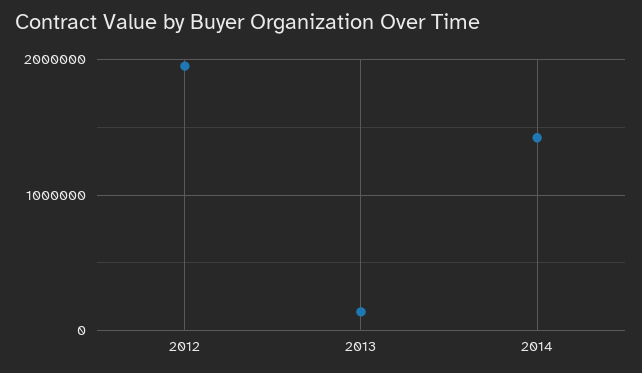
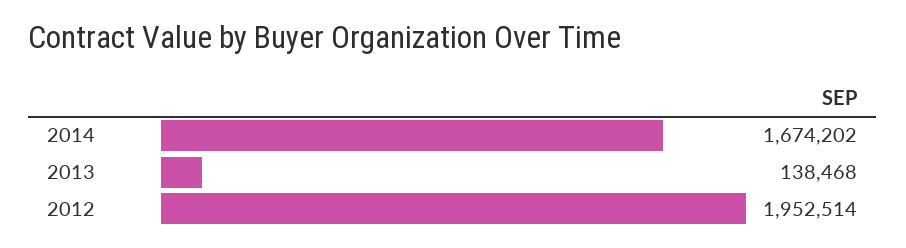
2014: 1400000 -> 1674202

